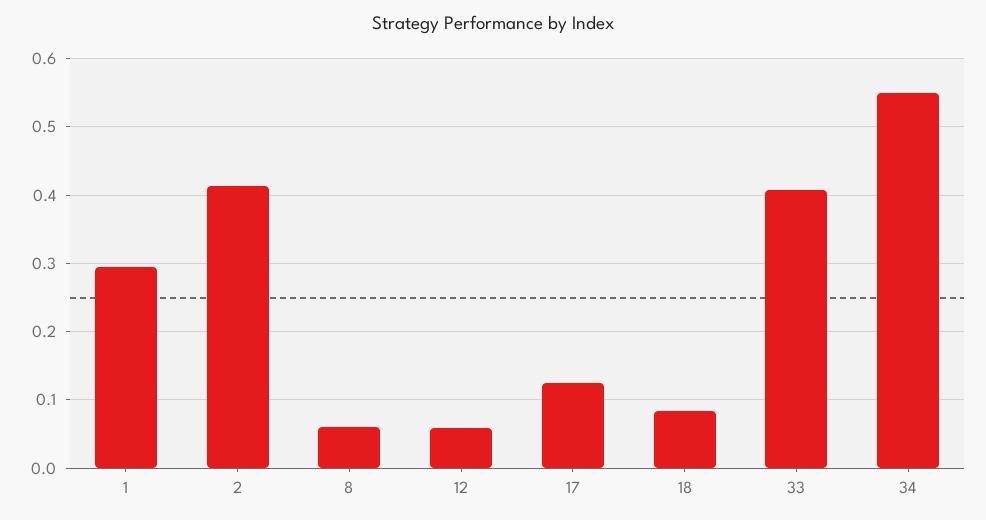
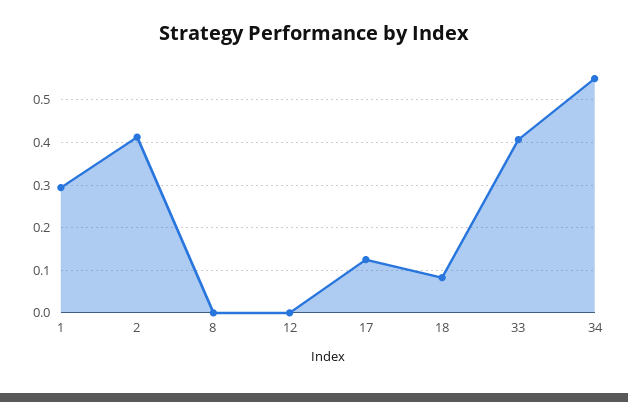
8: 0.06 -> 0
12: 0.06 -> 0

